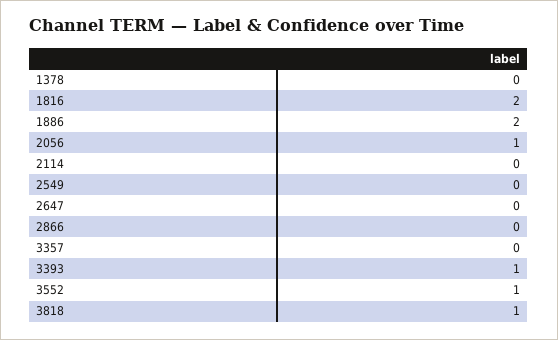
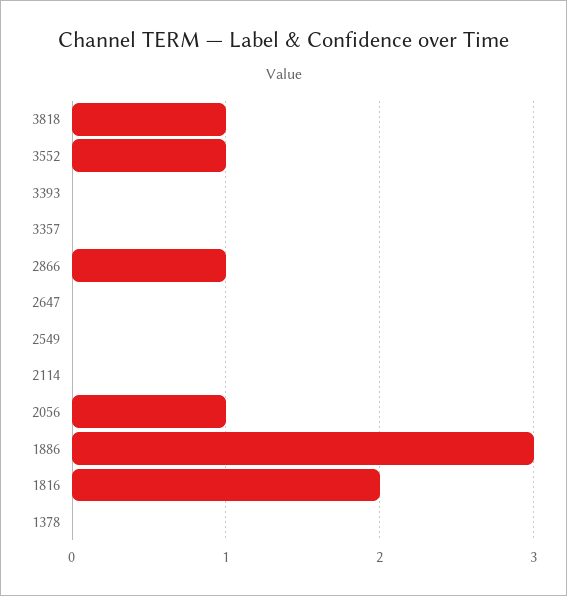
1886: 2 -> 3
2866: 0 -> 1
3393: 1 -> 0

